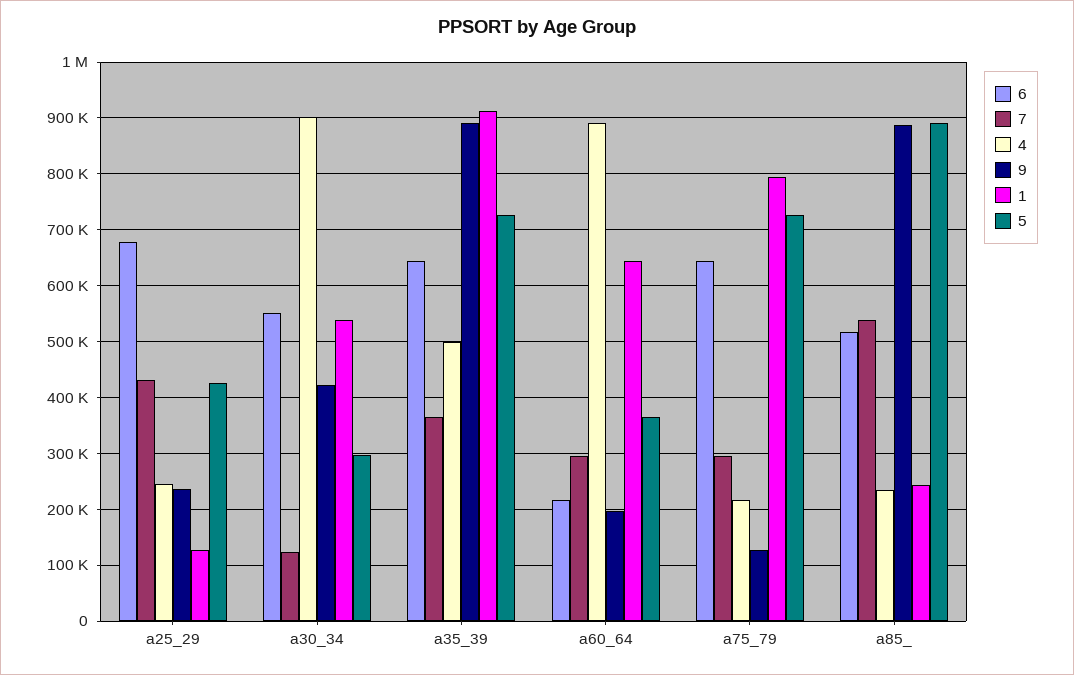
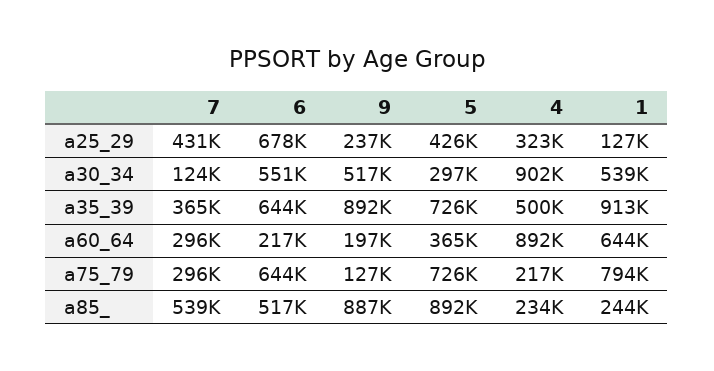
4, a25_29: 240000 -> 323000
9, a30_34: 420000 -> 517000

